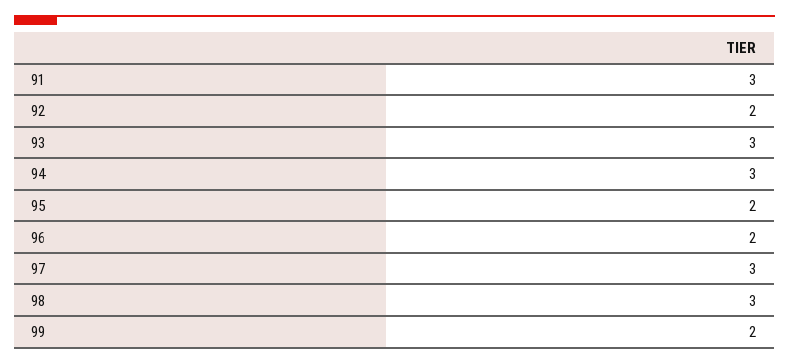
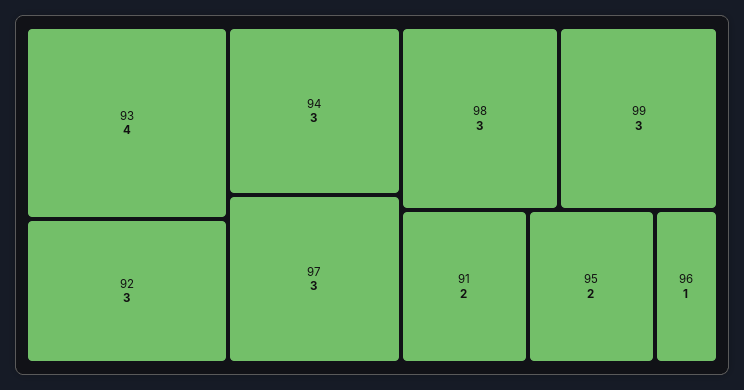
91: 3 -> 2
92: 2 -> 3
93: 3 -> 4
96: 2 -> 1
99: 2 -> 3

